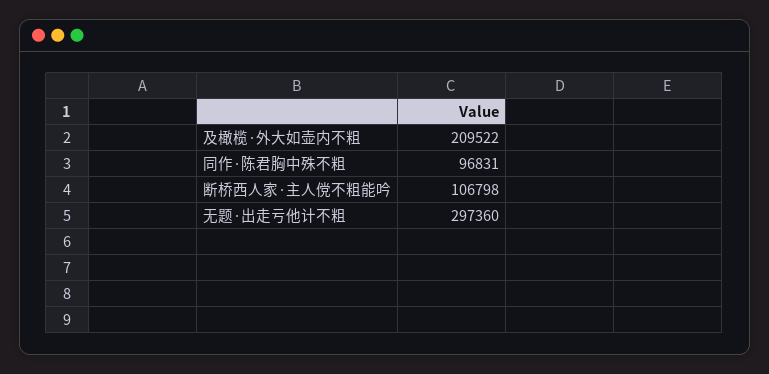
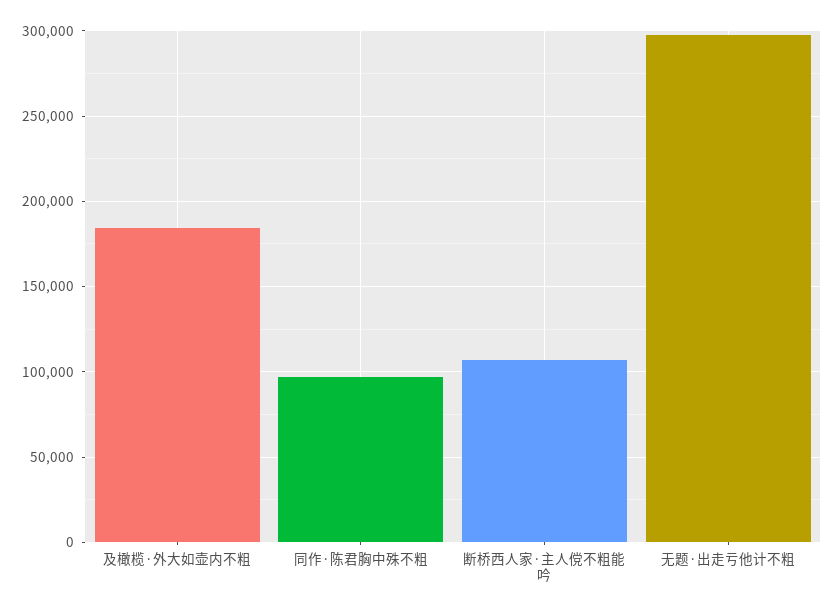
及橄榄·外大如壶内不粗: 209522 -> 185000

